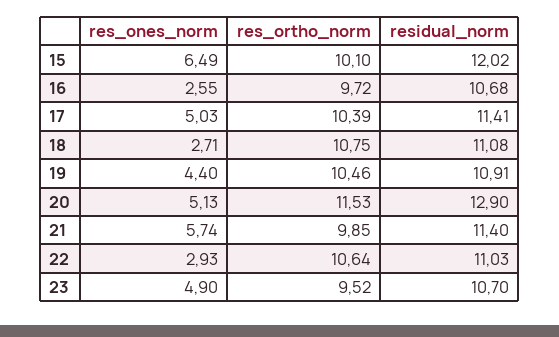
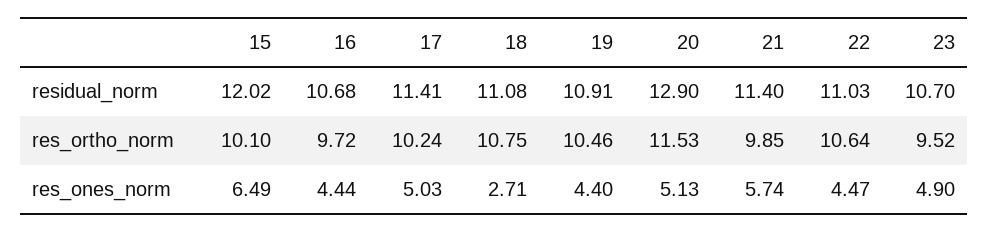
res_ones_norm, 16: 2.55 -> 4.44
res_ortho_norm, 17: 10.39 -> 10.24
res_ones_norm, 22: 2.93 -> 4.47

